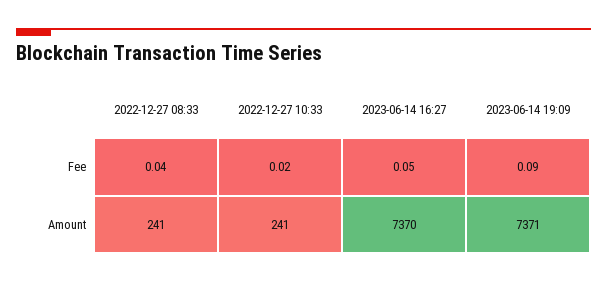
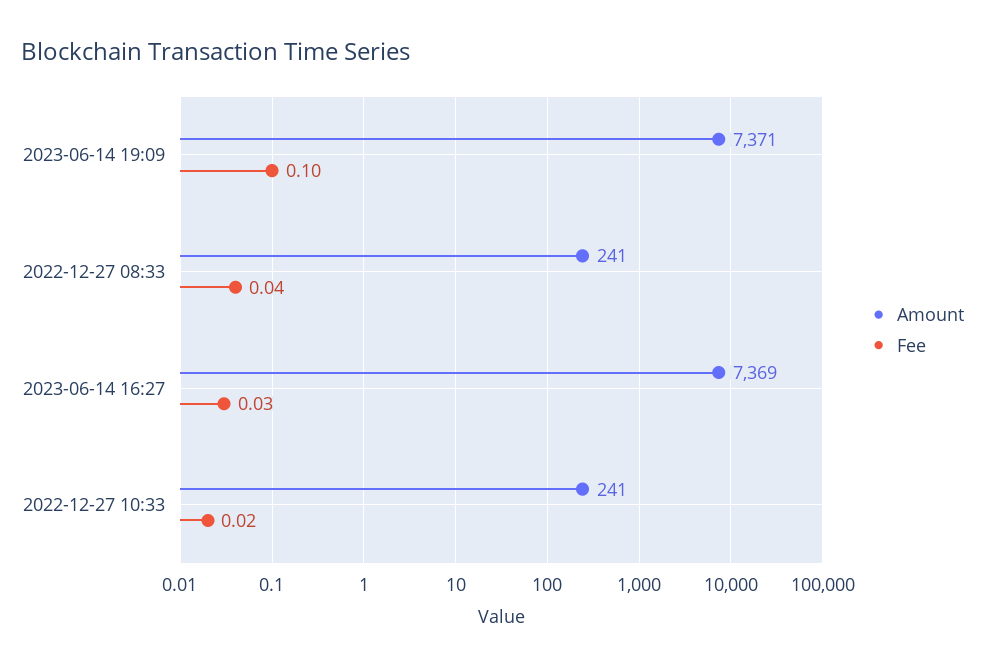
Fee, 2023-06-14 16:27: 0.05 -> 0.03
Fee, 2023-06-14 19:09: 0.09 -> 0.1
Amount, 2023-06-14 16:27: 7370 -> 7369

